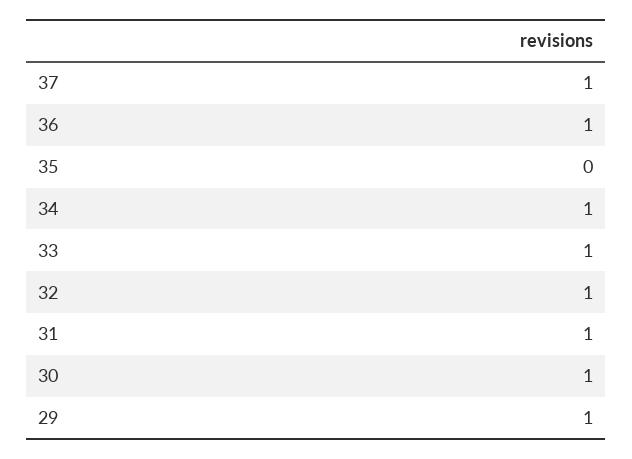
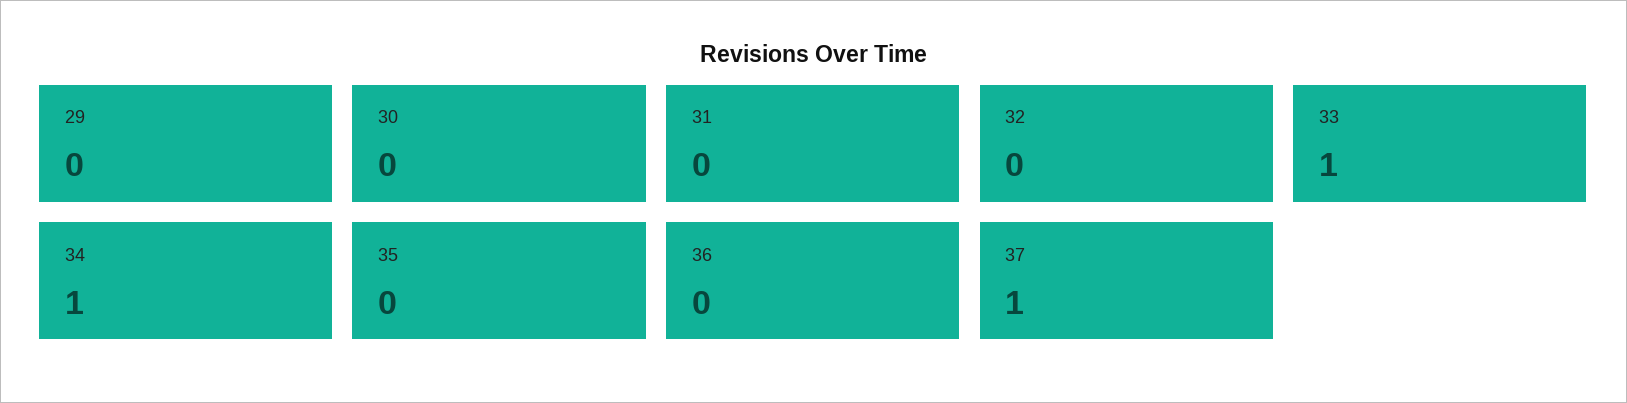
36: 1 -> 0
32: 1 -> 0
31: 1 -> 0
30: 1 -> 0
29: 1 -> 0

